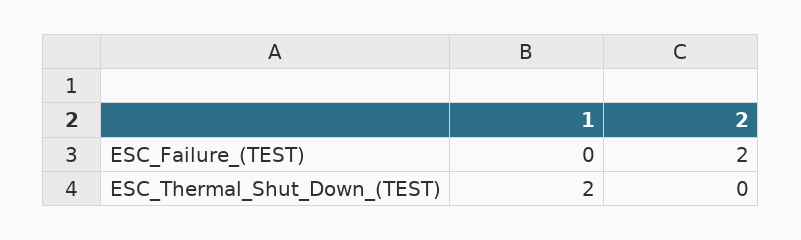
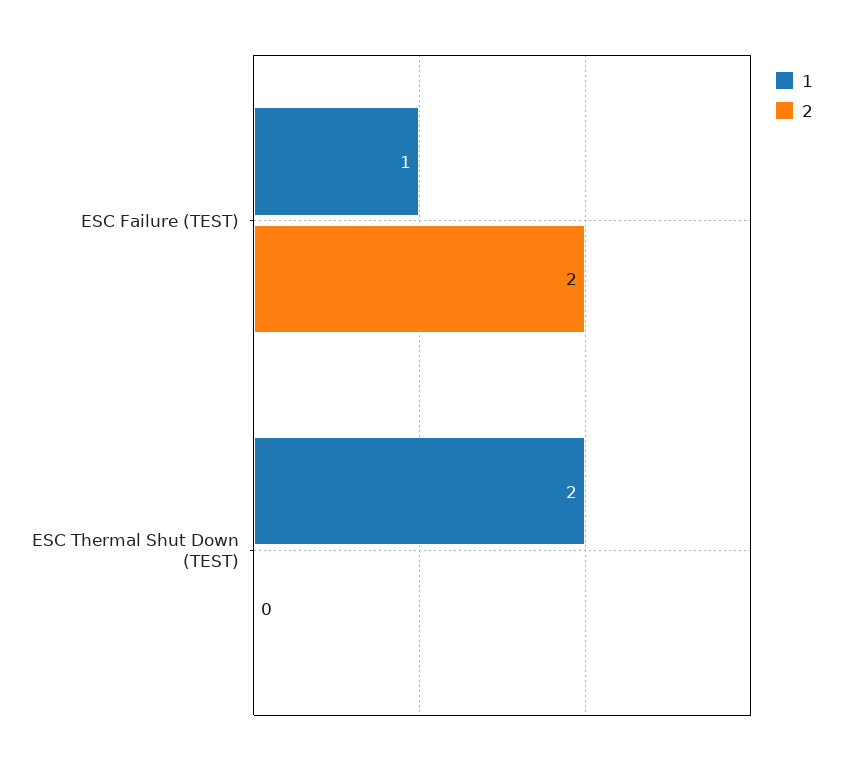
1, ESC_Failure_(TEST): 0 -> 1

